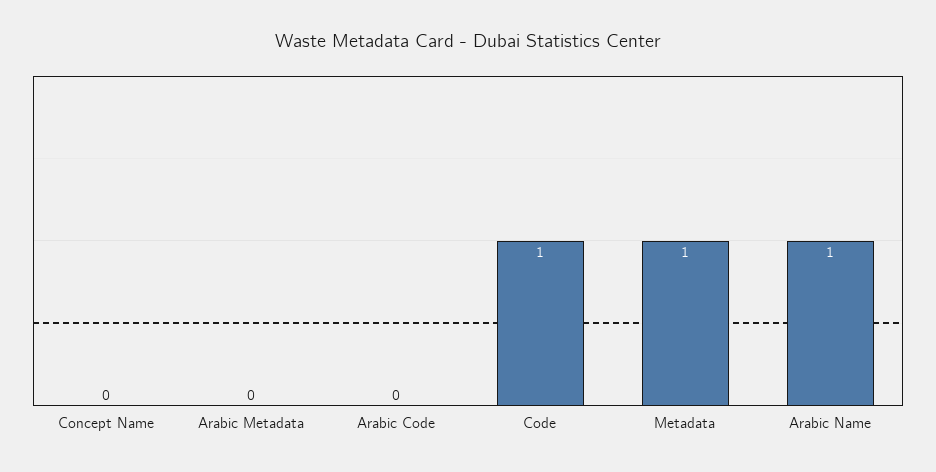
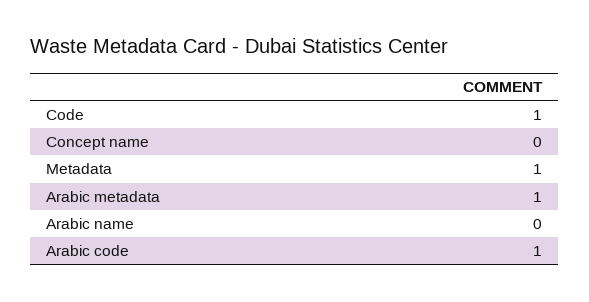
Arabic Metadata: 0 -> 1
Arabic Code: 0 -> 1
Arabic Name: 1 -> 0

